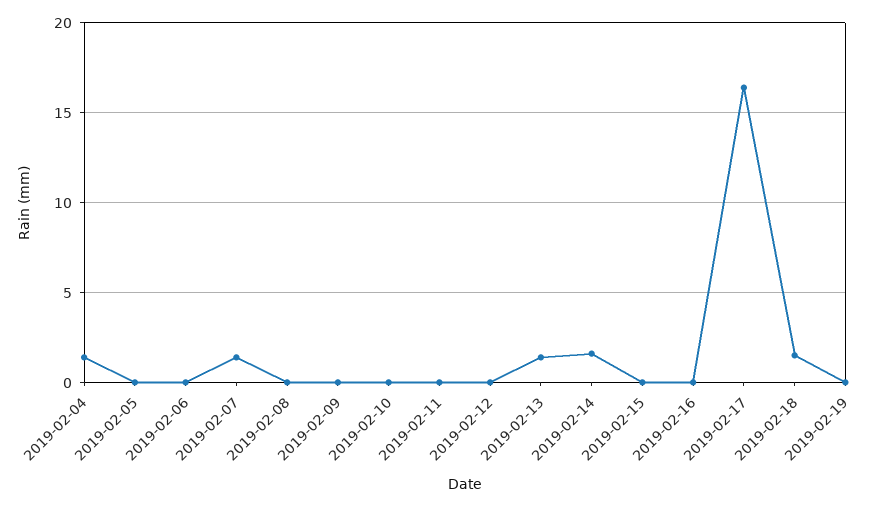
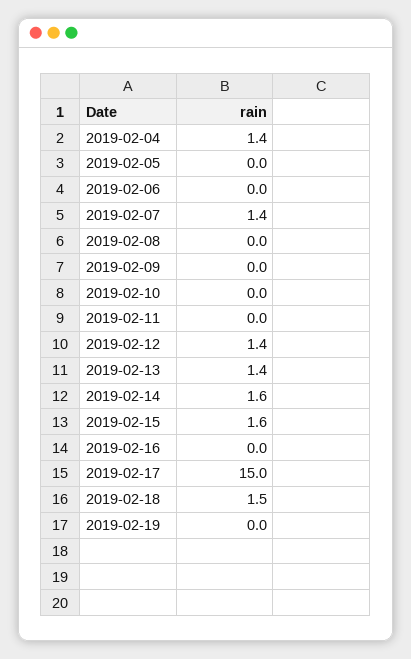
2019-02-12: 0 -> 1.4
2019-02-15: 0 -> 1.6
2019-02-17: 16.5 -> 15

